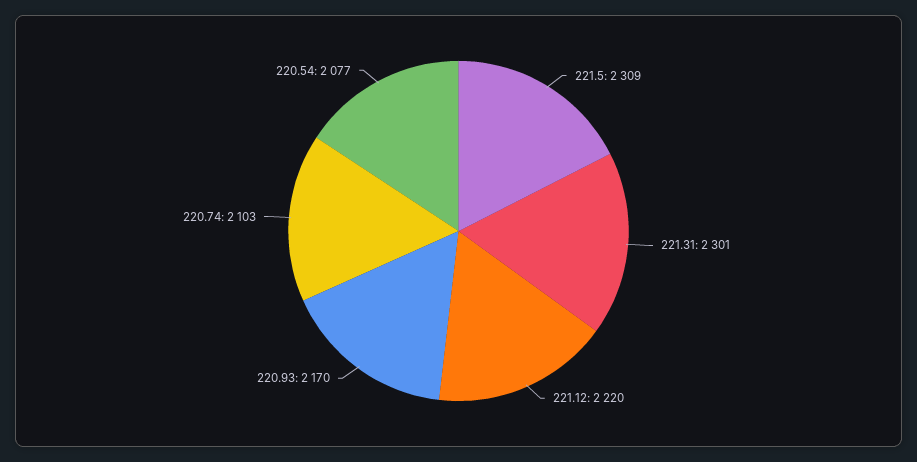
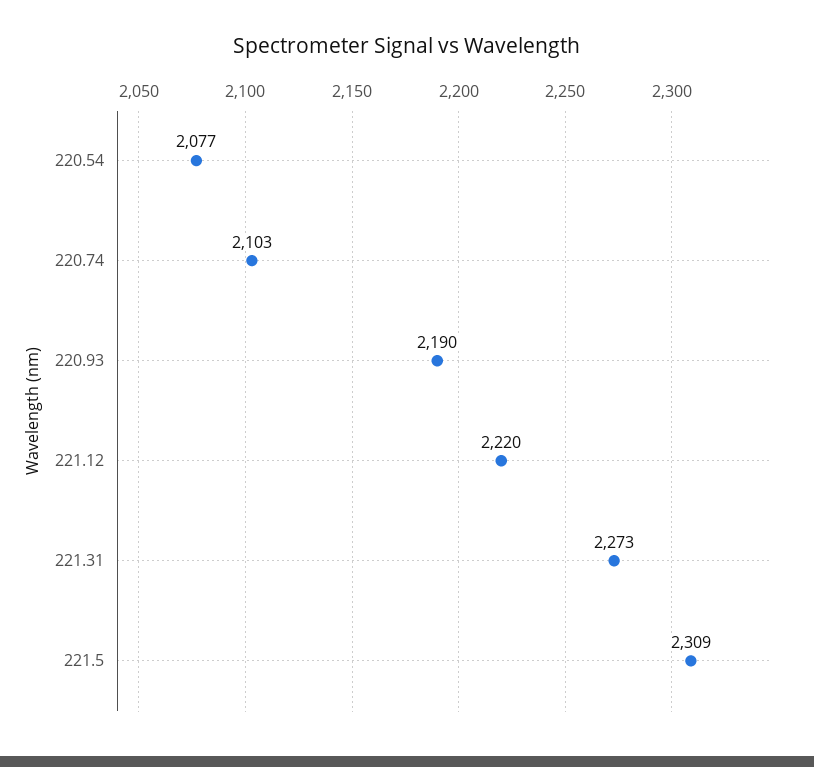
221.31: 2301 -> 2273
220.93: 2170 -> 2190

